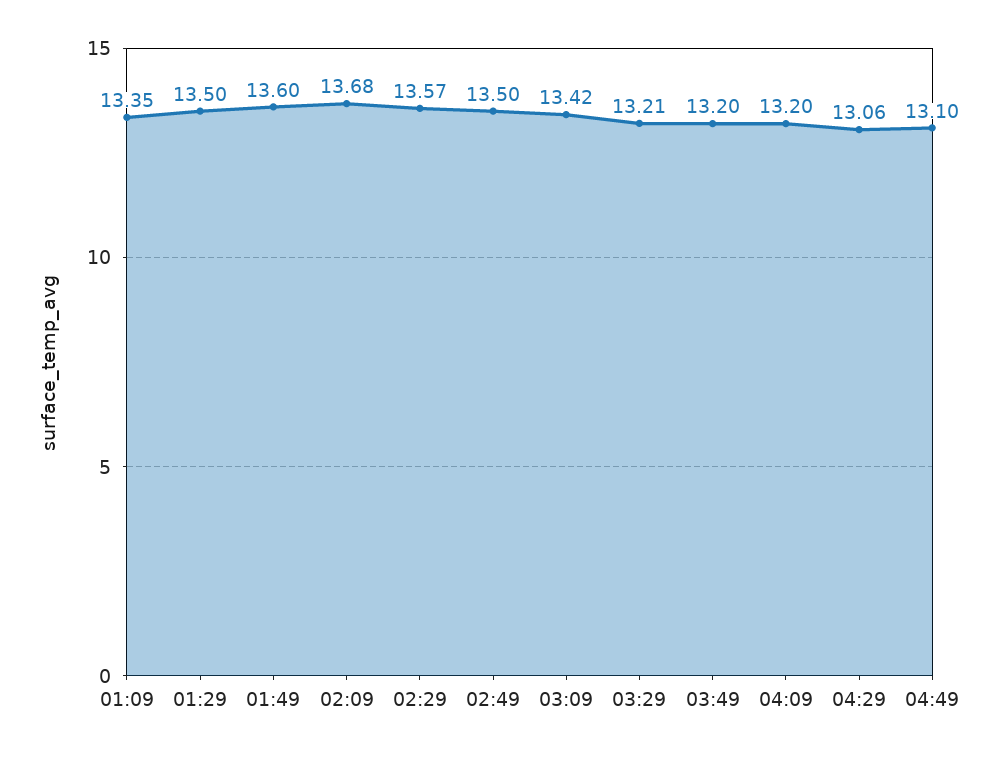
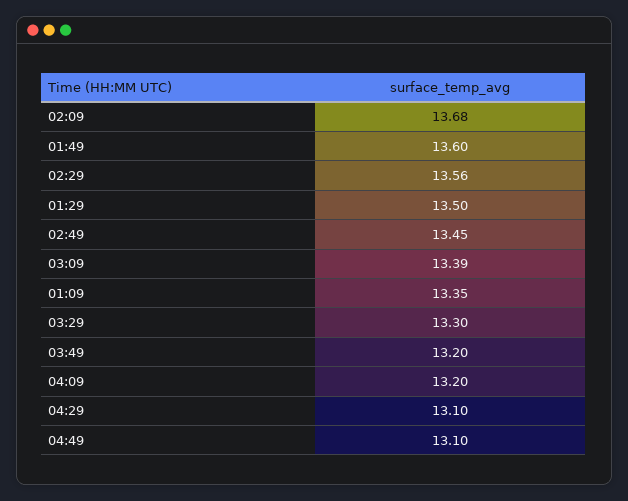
02:29: 13.57 -> 13.56
02:49: 13.5 -> 13.45
03:09: 13.42 -> 13.39
03:29: 13.21 -> 13.3
04:29: 13.06 -> 13.1

